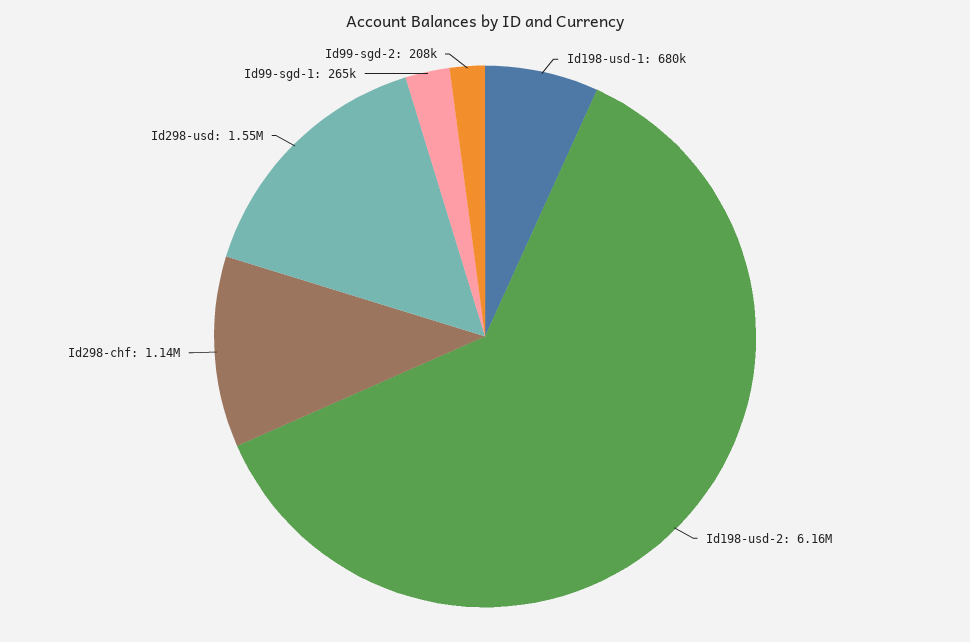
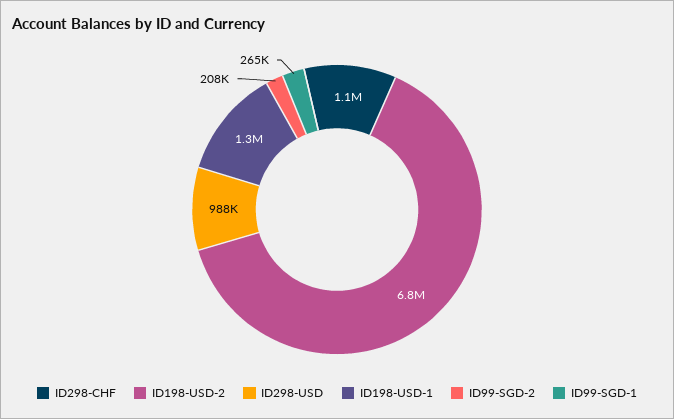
Id198-usd-1: 680000 -> 1300000
Id198-usd-2: 6160000 -> 6800000
Id298-usd: 1550000 -> 988000

